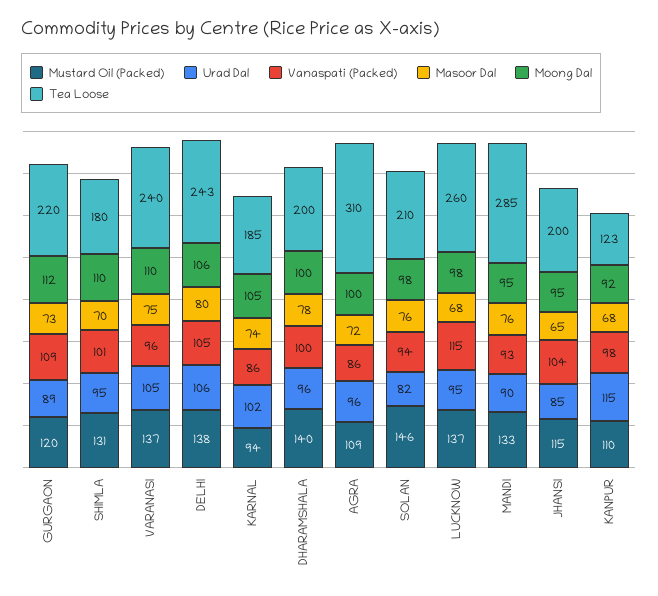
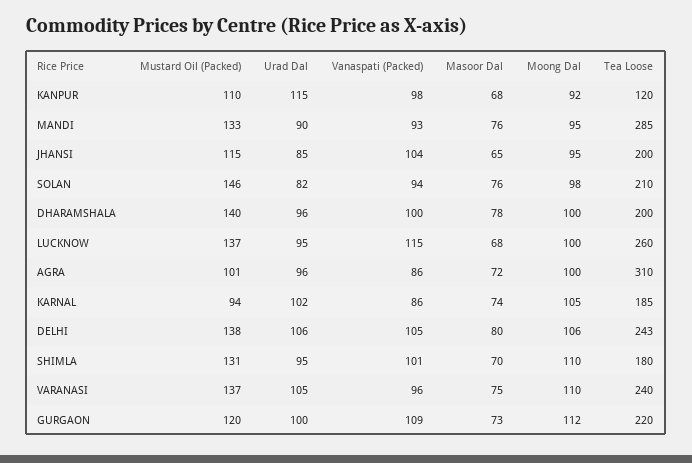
Urad Dal, GURGAON: 89 -> 100
Mustard Oil (Packed), AGRA: 109 -> 101
Moong Dal, LUCKNOW: 98 -> 100
Tea Loose, KANPUR: 123 -> 120

